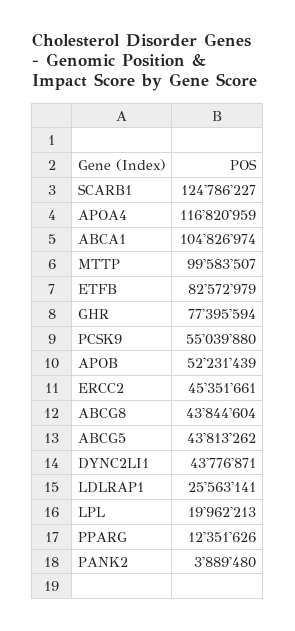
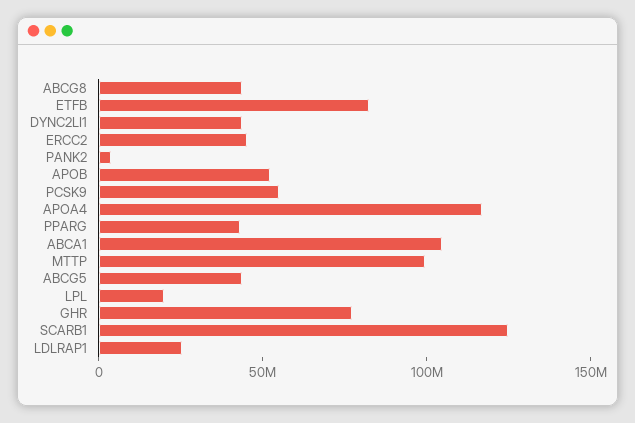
PPARG: 12351626 -> 40000000

